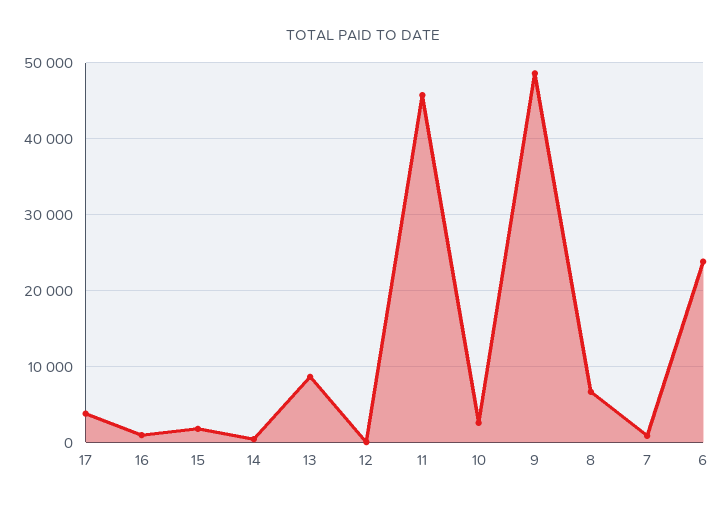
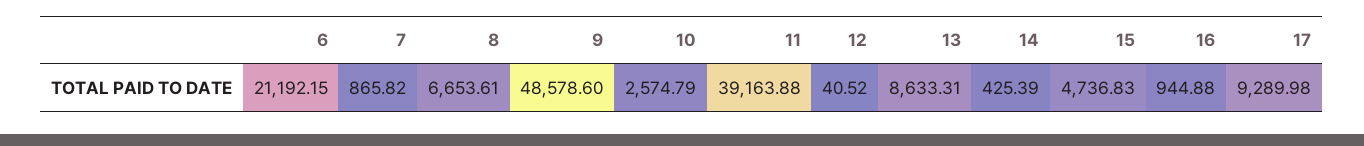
17: 4000 -> 9289.98
15: 2000 -> 4736.83
11: 46000 -> 39163.88
6: 24000 -> 21192.15

